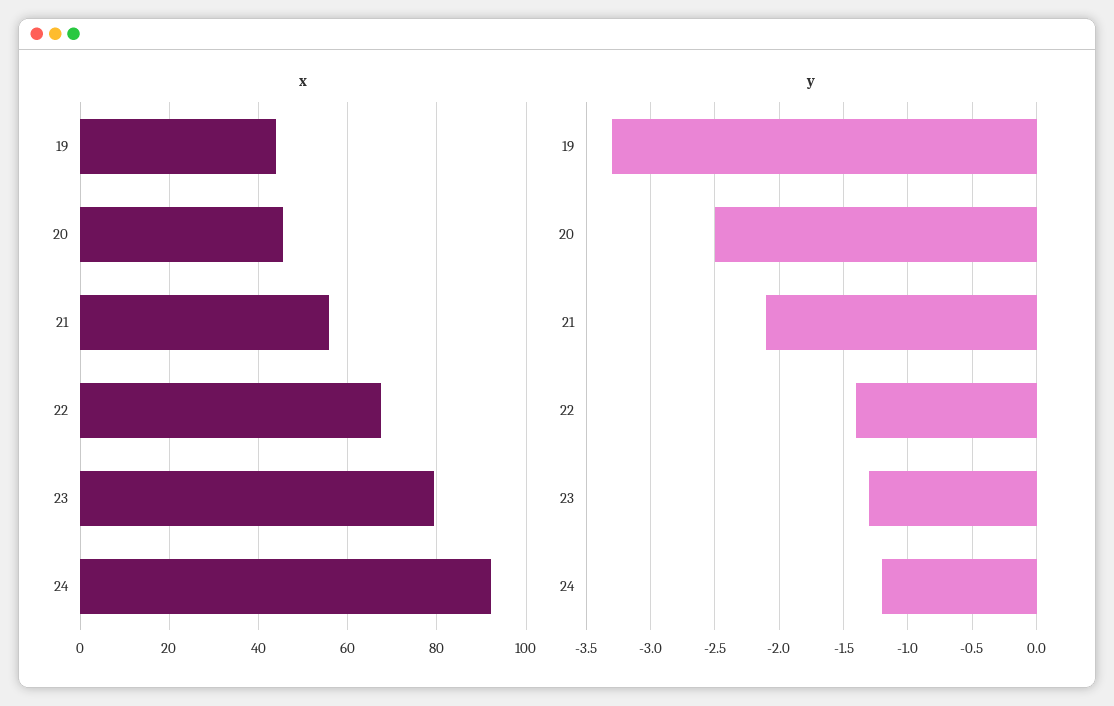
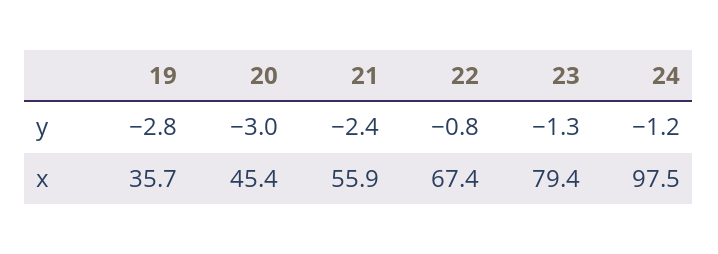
x, 19: 44 -> 35.7
x, 24: 92 -> 97.5
y, 19: -3.3 -> -2.8
y, 20: -2.5 -> -3
y, 21: -2.1 -> -2.4
y, 22: -1.4 -> -0.8

